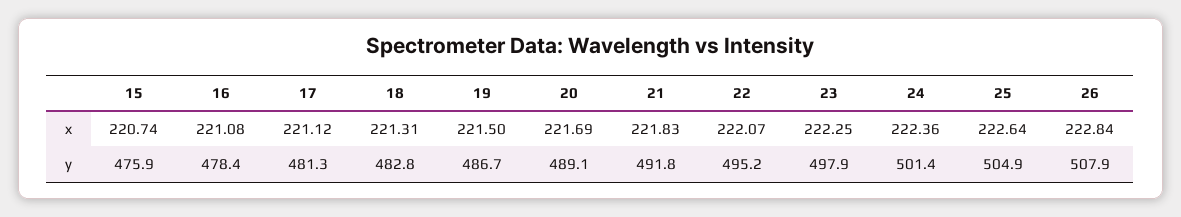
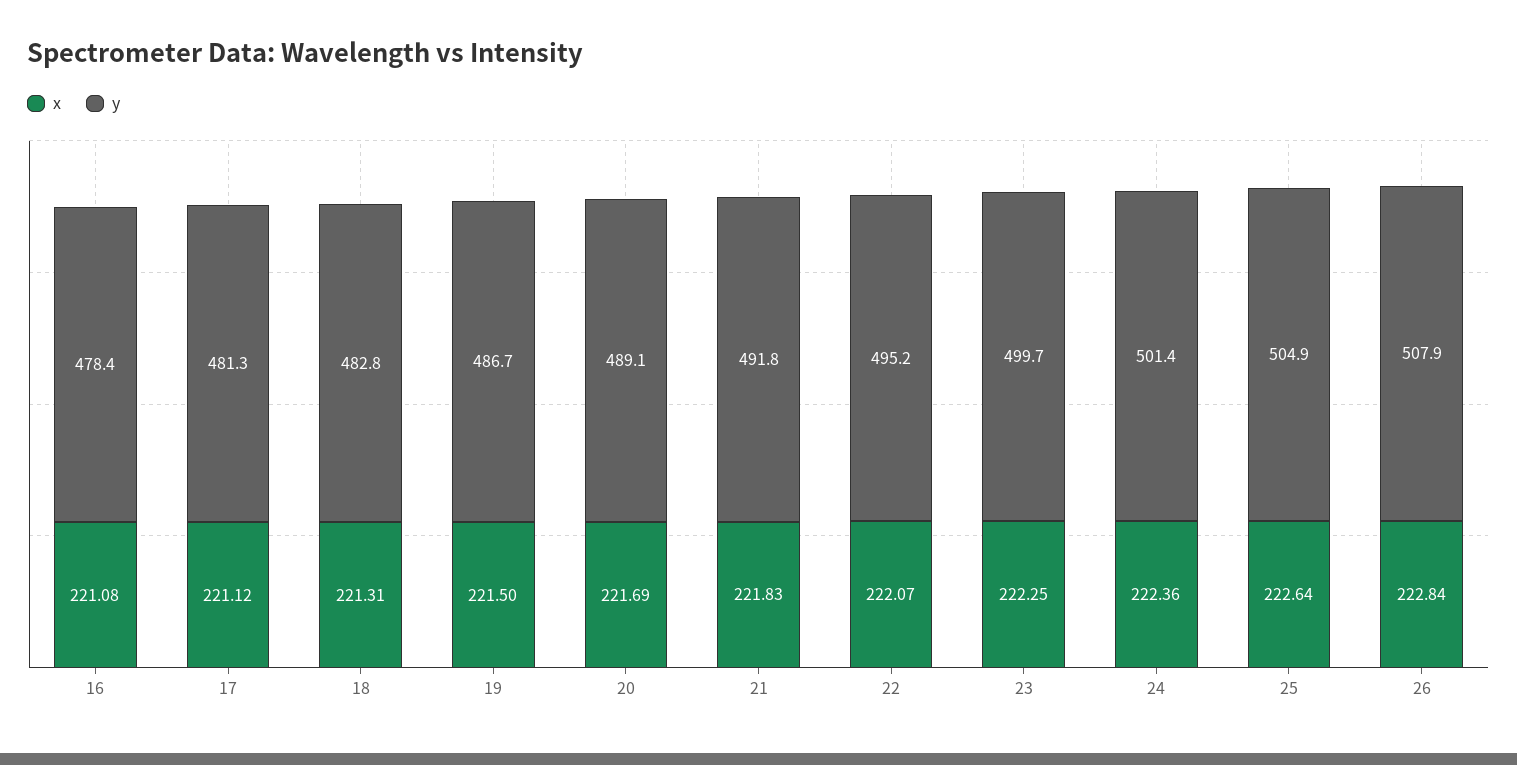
x, 15: 220.74 -> none
y, 15: 475.9 -> none
y, 23: 497.9 -> 499.7

